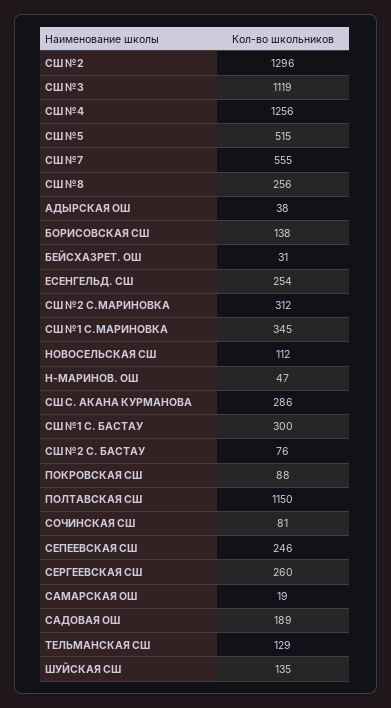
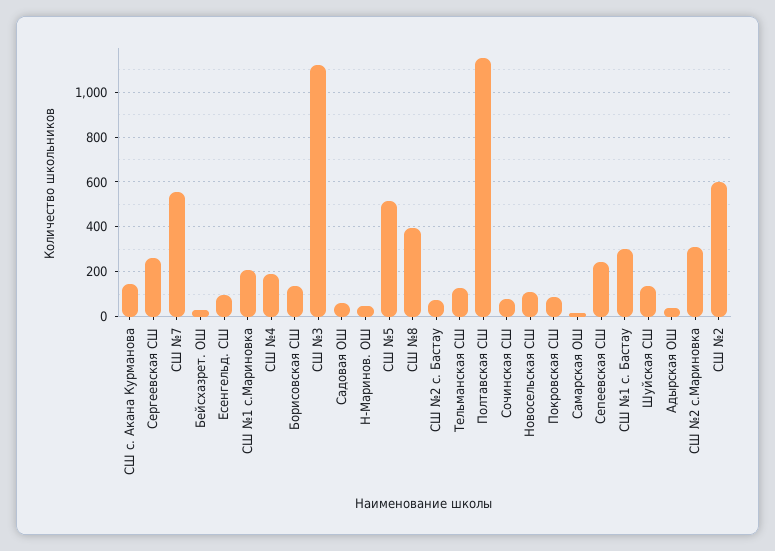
СШ №2: 1296 -> 600
СШ №4: 1256 -> 200
СШ №8: 256 -> 400
ЕСЕНГЕЛЬД. СШ: 254 -> 100
СШ №1 С.МАРИНОВКА: 345 -> 200
СШ С. АКАНА КУРМАНОВА: 286 -> 150
САДОВАЯ ОШ: 189 -> 50

